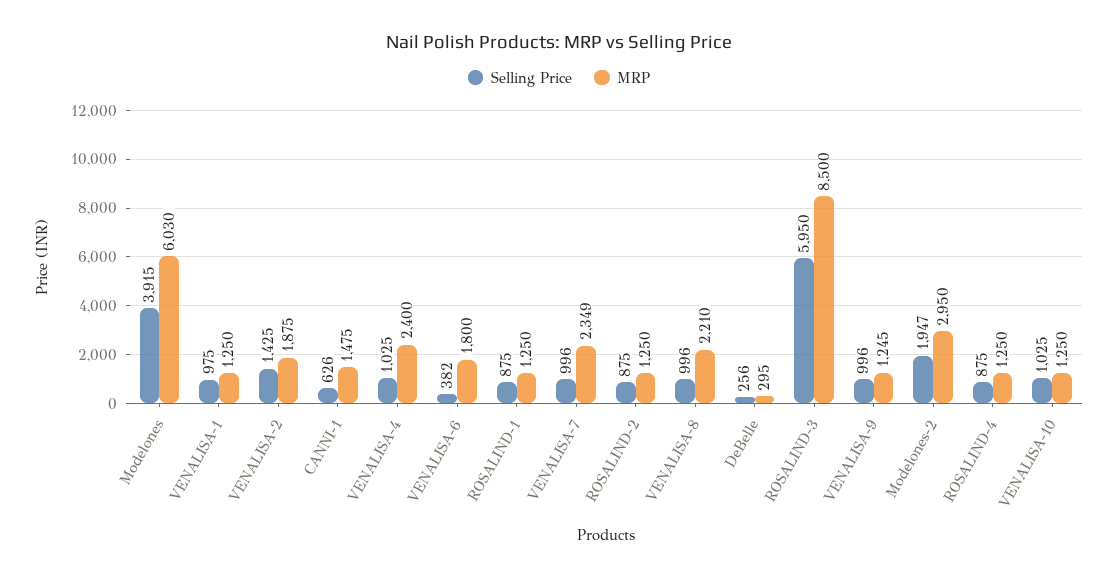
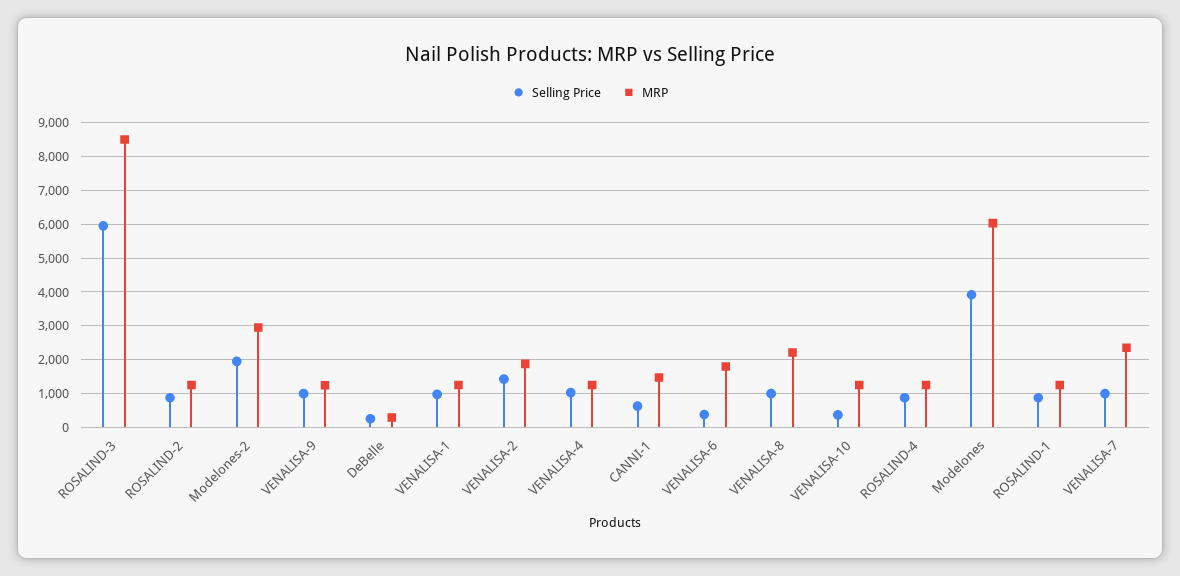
MRP, VENALISA-4: 2400 -> 1200
Selling Price, VENALISA-10: 1025 -> 400

